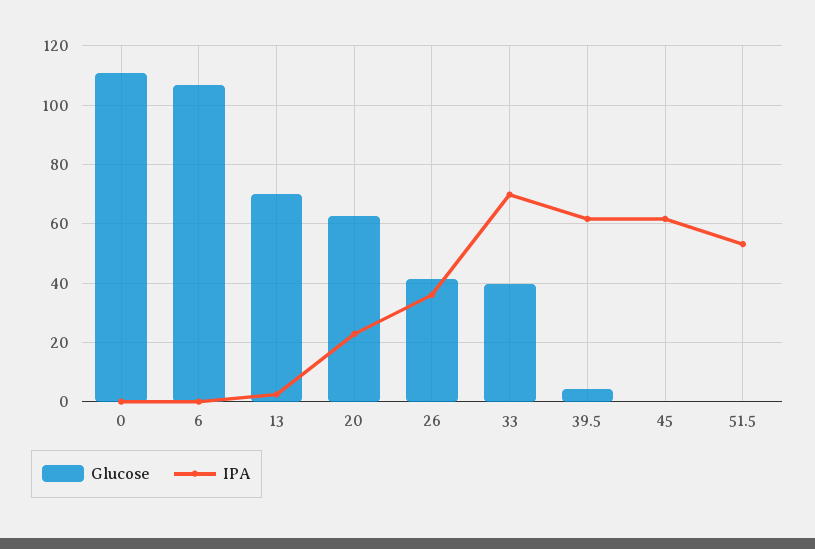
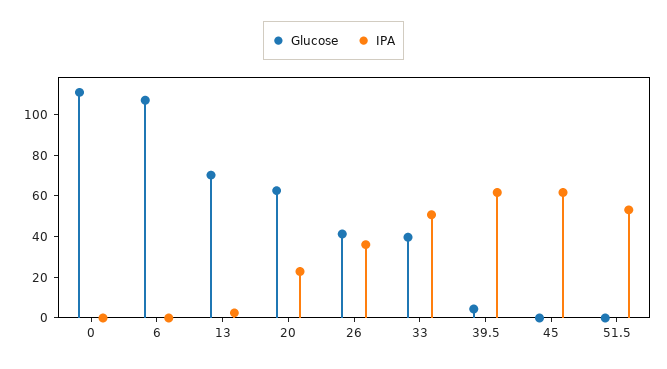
IPA, 33: 70 -> 50

